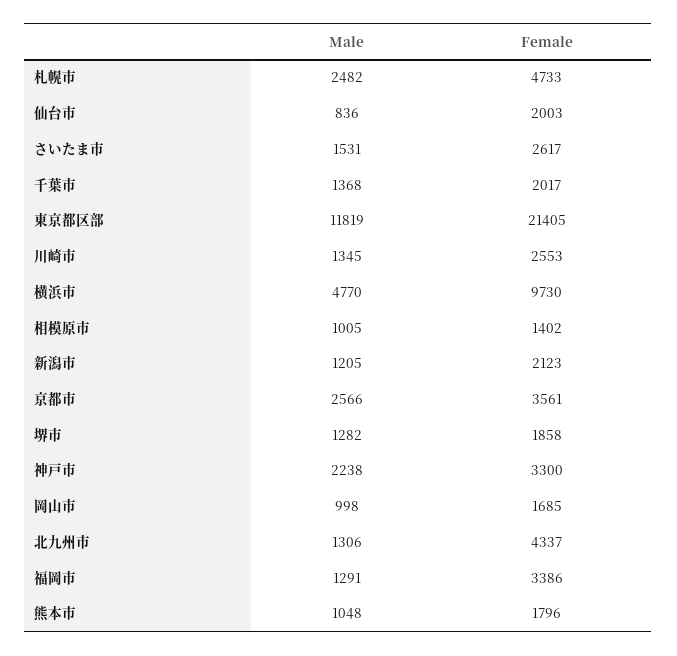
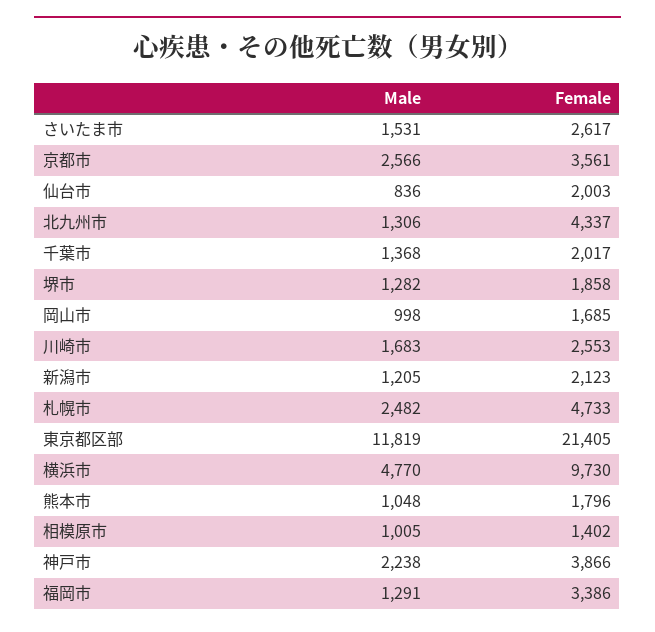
Male, 川崎市: 1345 -> 1683
Female, 神戸市: 3300 -> 3866

